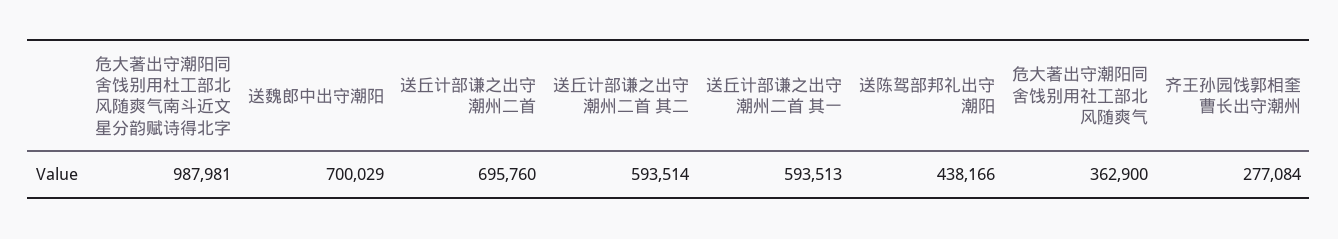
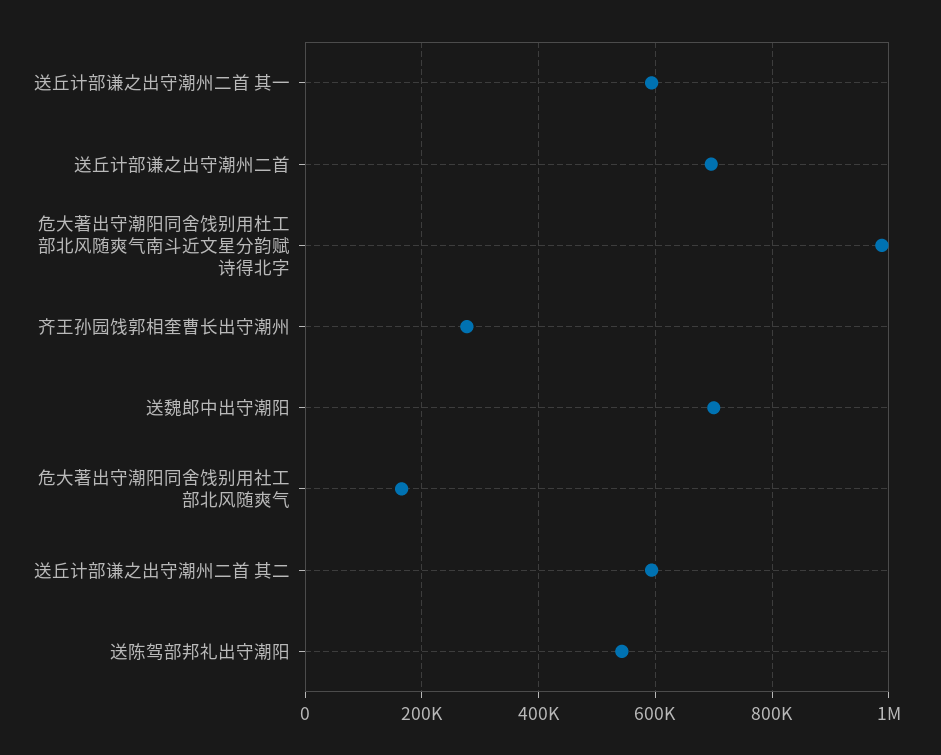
送陈驾部邦礼出守潮阳: 438166 -> 540000
危大著出守潮阳同舍饯别用社工部北风随爽气: 362900 -> 160000

